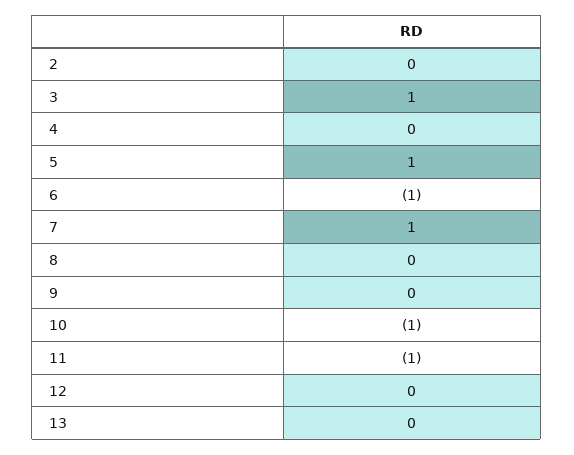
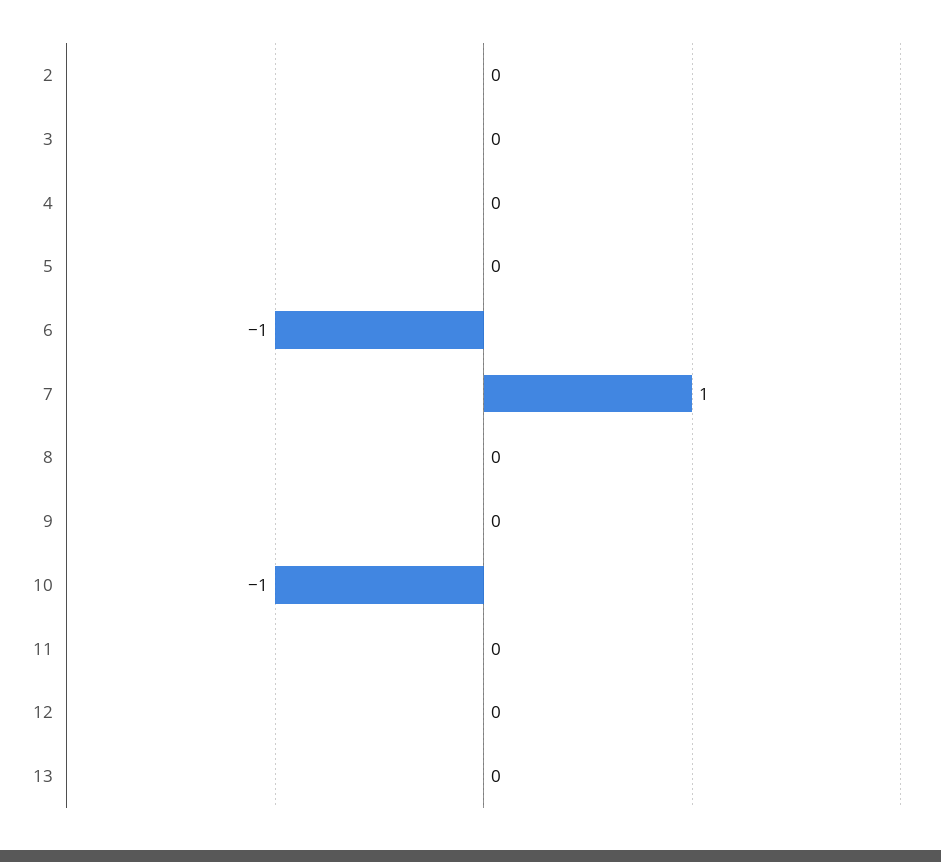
3: 1 -> 0
5: 1 -> 0
11: -1 -> 0

